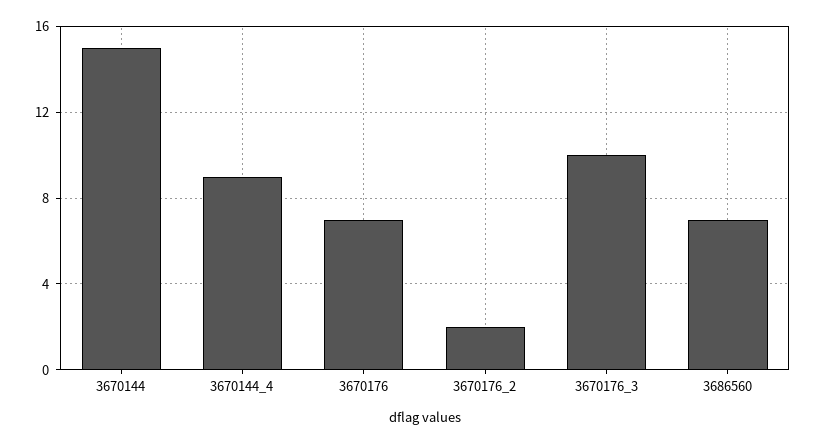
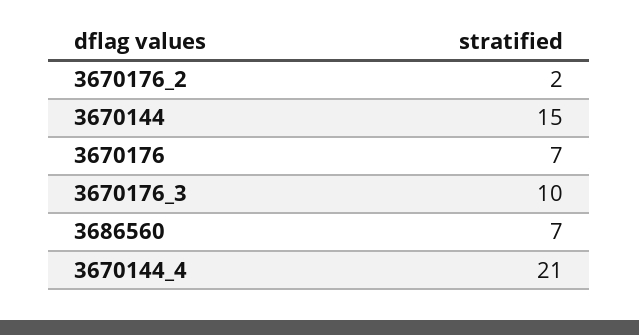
3670144_4: 9 -> 21

